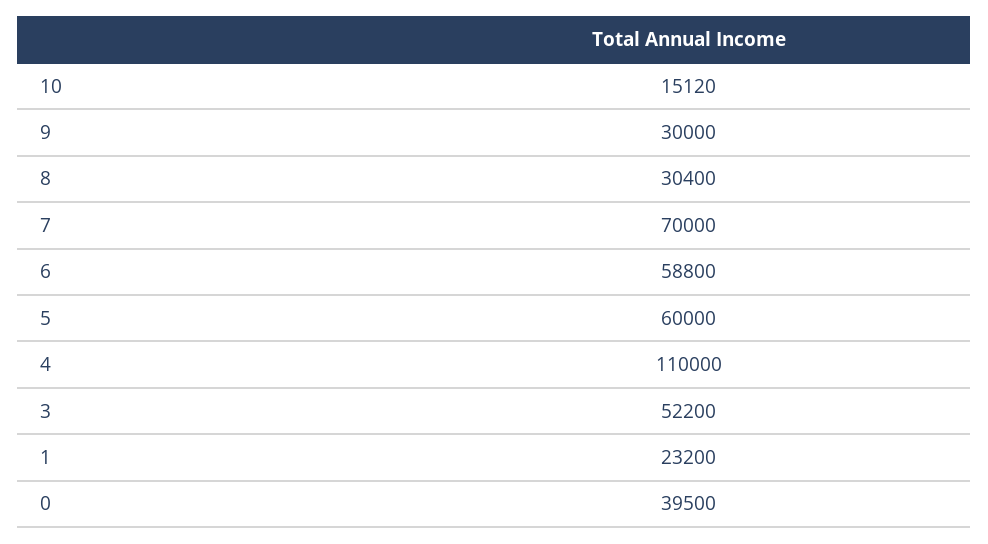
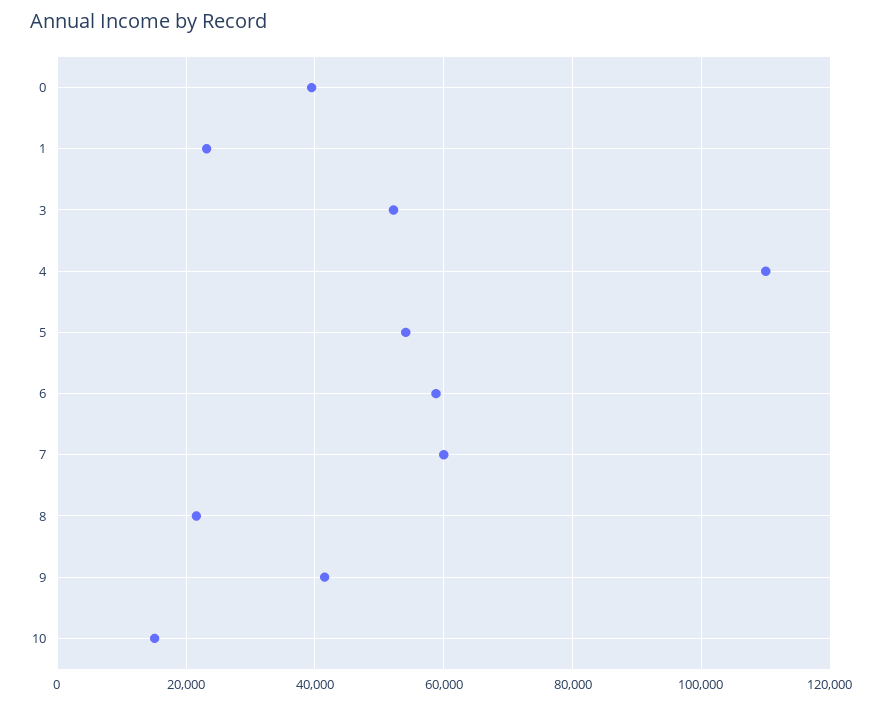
9: 30000 -> 42000
8: 30400 -> 22000
7: 70000 -> 60000
5: 60000 -> 54000

